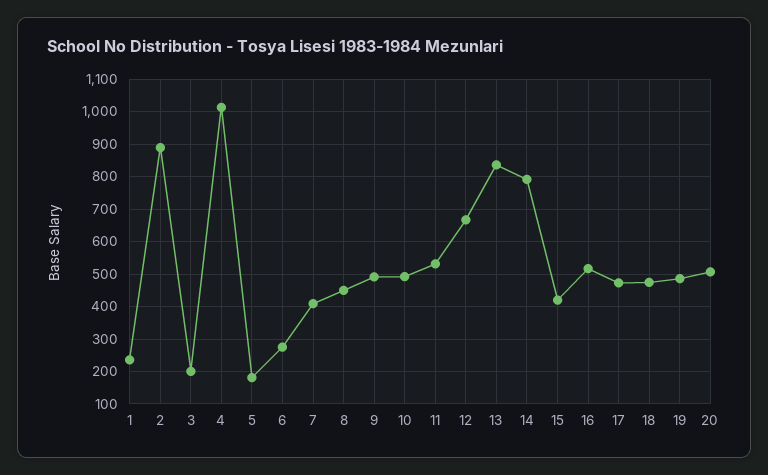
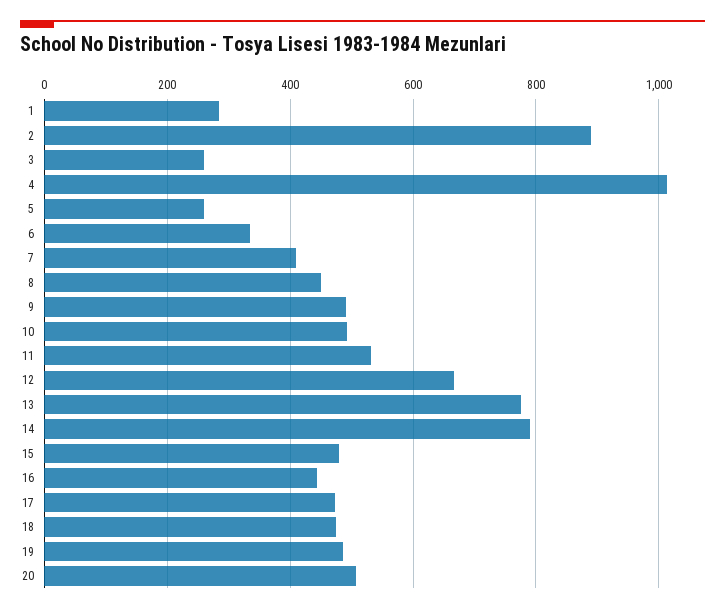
1: 240 -> 280
3: 200 -> 260
5: 180 -> 260
6: 280 -> 340
13: 840 -> 780
15: 420 -> 480
16: 520 -> 440

